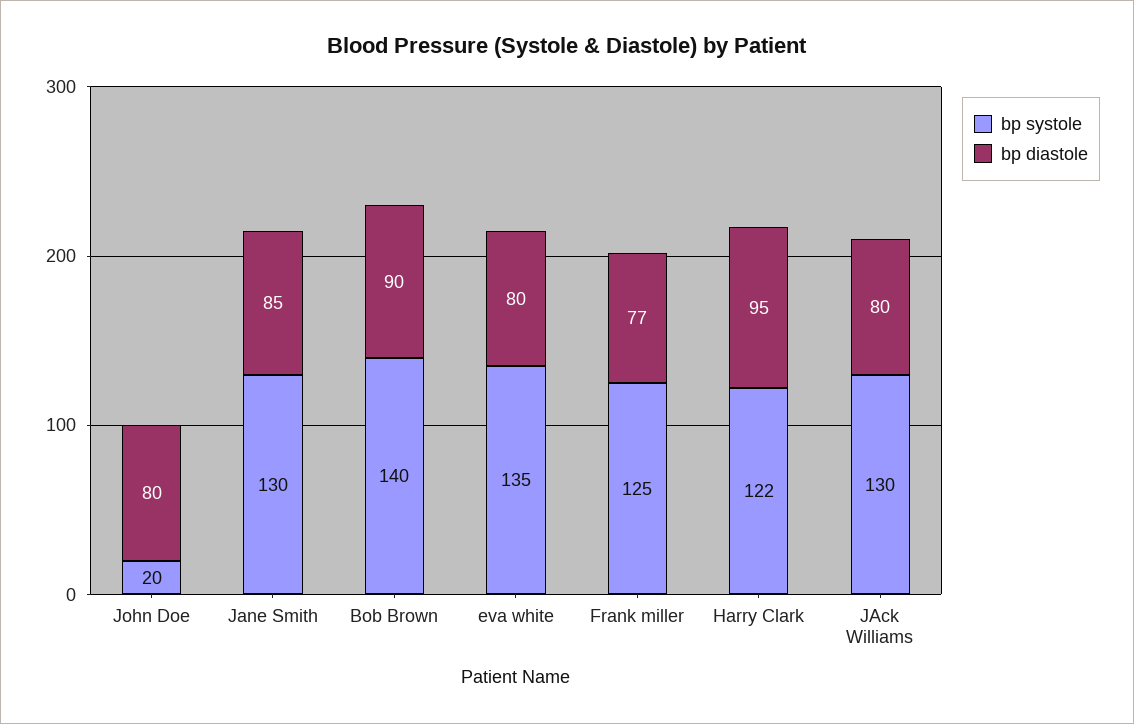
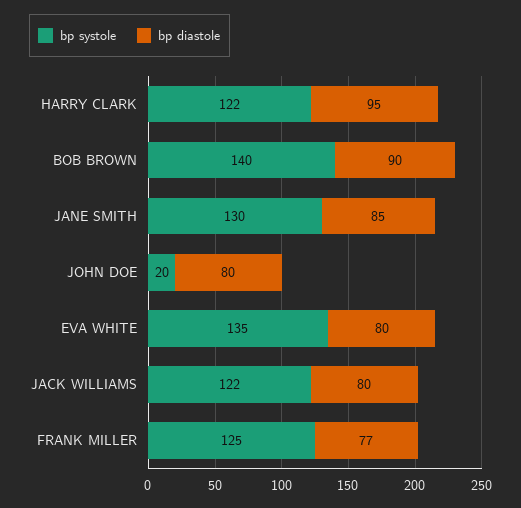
bp systole, JAck Williams: 130 -> 122

